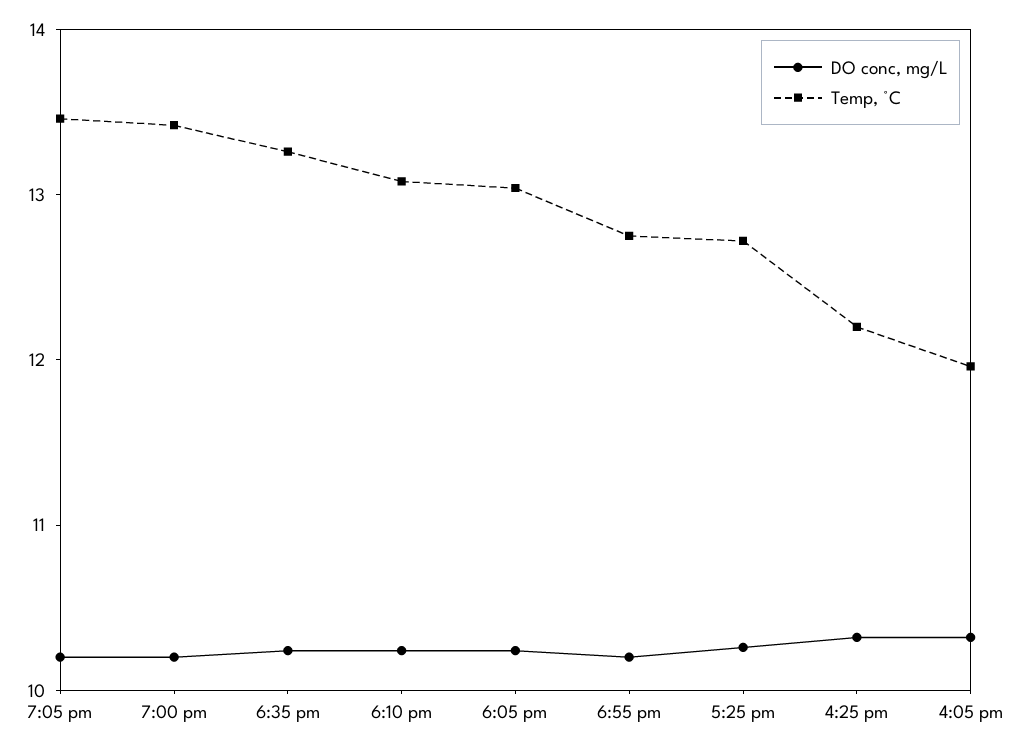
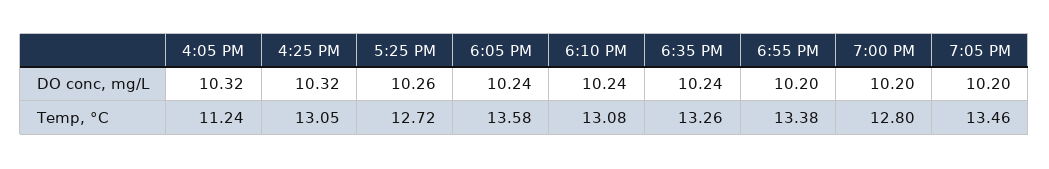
Temp, °C, 7:00 pm: 13.4 -> 12.8
Temp, °C, 6:05 pm: 13 -> 13.58
Temp, °C, 6:55 pm: 12.8 -> 13.38
Temp, °C, 4:25 pm: 12.2 -> 13.05
Temp, °C, 4:05 pm: 12 -> 11.24

